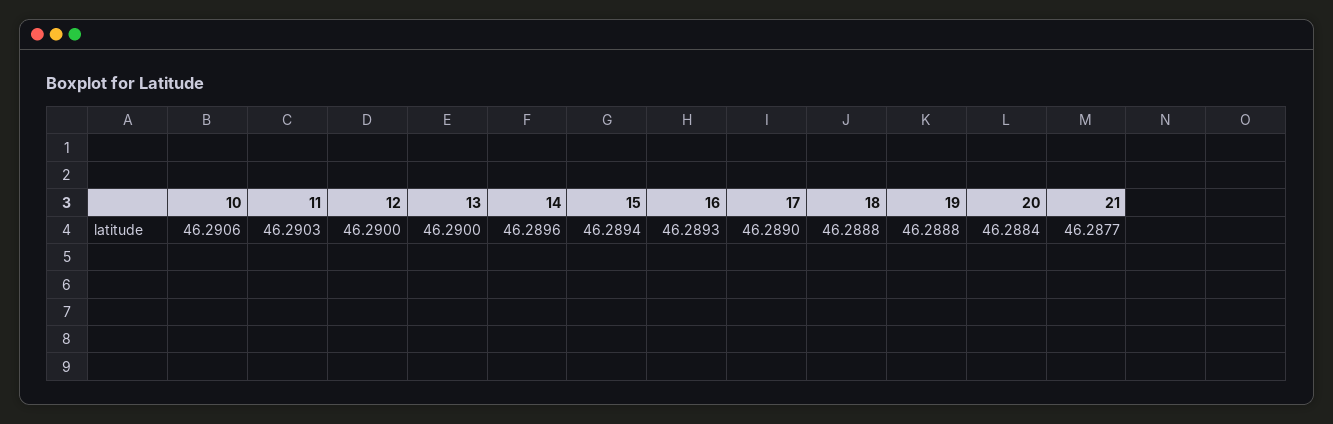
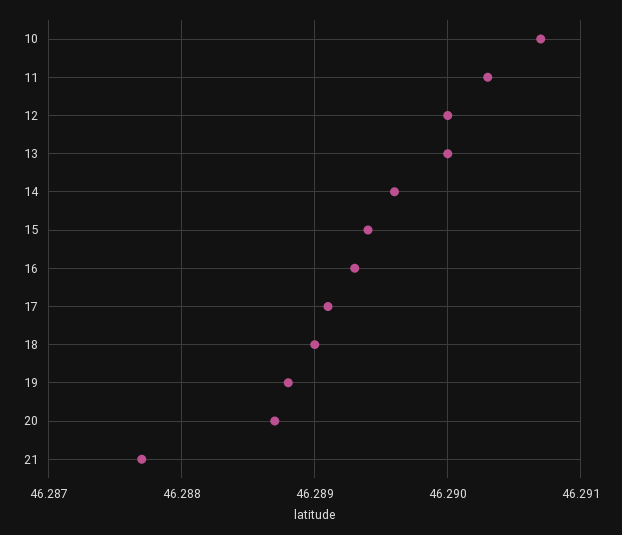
10: 46.2906 -> 46.2907
17: 46.289 -> 46.2891
18: 46.2888 -> 46.289
20: 46.2884 -> 46.2887

